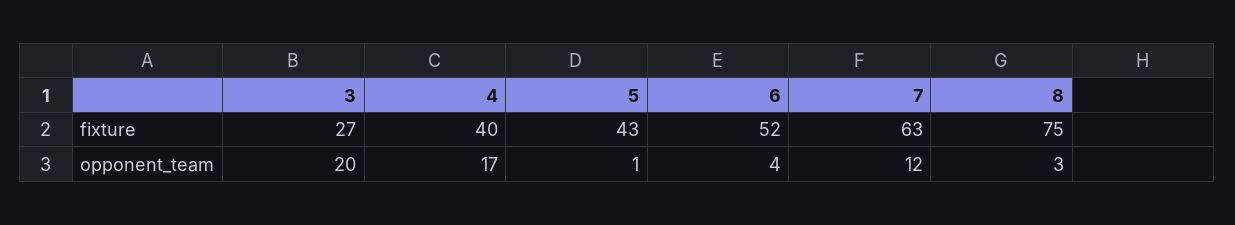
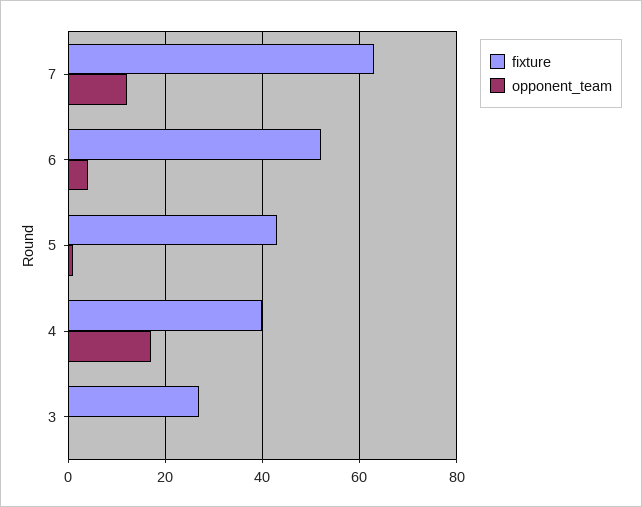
fixture, 8: 75 -> none
opponent_team, 3: 20 -> 0
opponent_team, 8: 3 -> none

